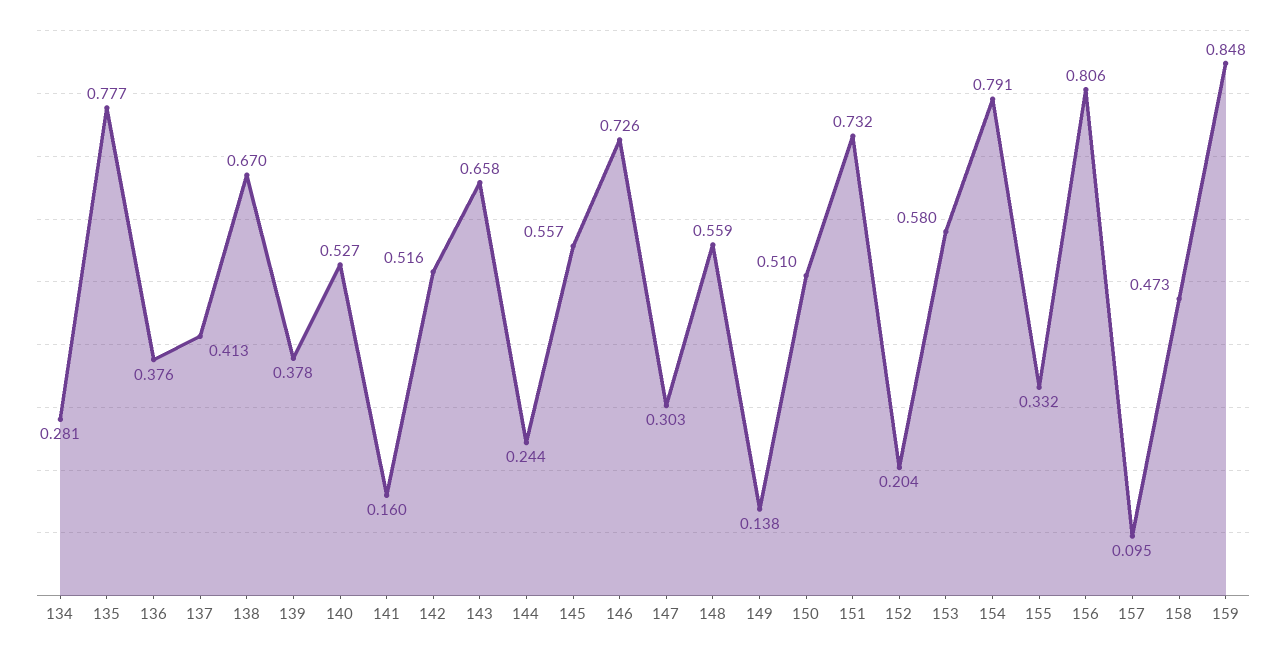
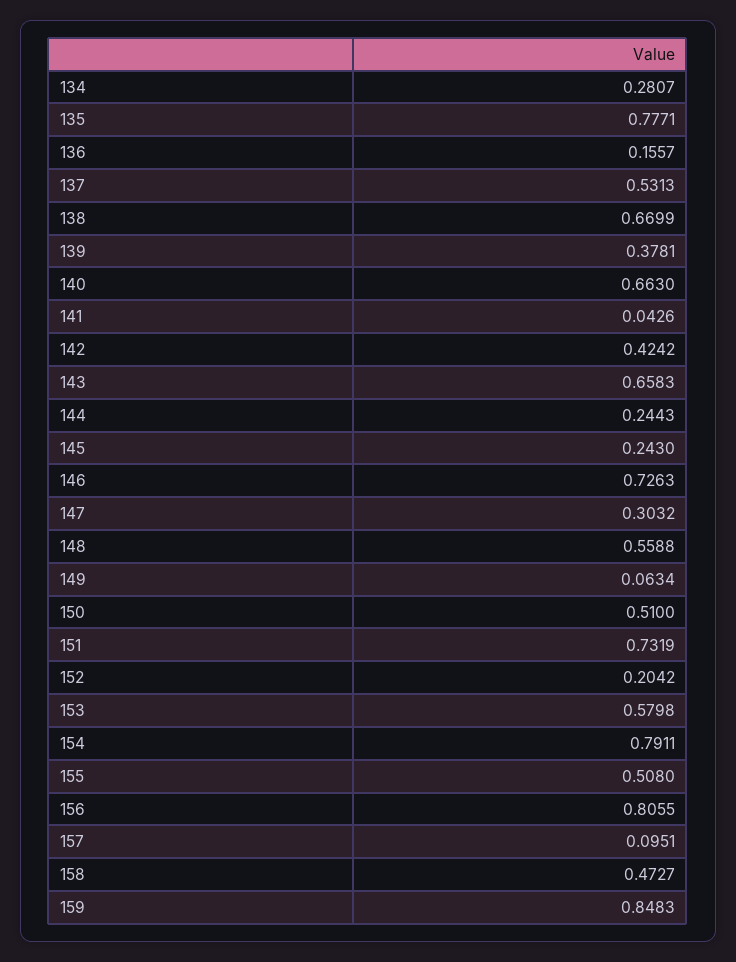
136: 0.376 -> 0.1557
137: 0.413 -> 0.5313
140: 0.527 -> 0.663
141: 0.16 -> 0.0426
142: 0.516 -> 0.4242
145: 0.557 -> 0.243
149: 0.138 -> 0.0634
155: 0.332 -> 0.508

